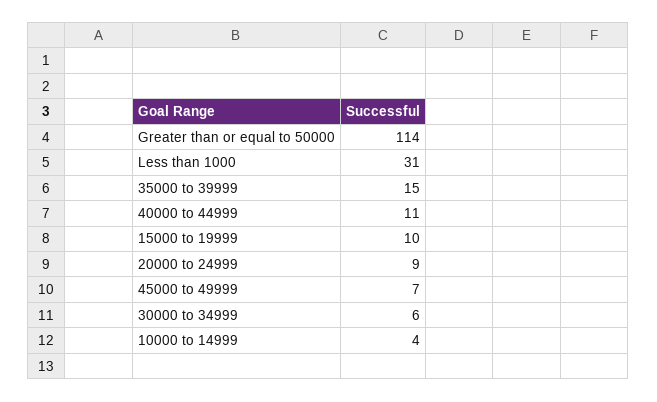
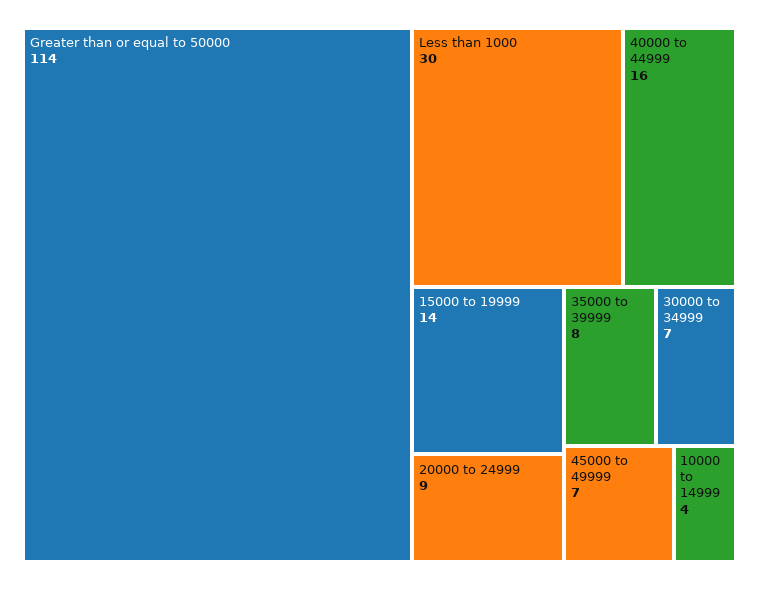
Less than 1000: 31 -> 30
35000 to 39999: 15 -> 8
40000 to 44999: 11 -> 16
15000 to 19999: 10 -> 14
30000 to 34999: 6 -> 7

